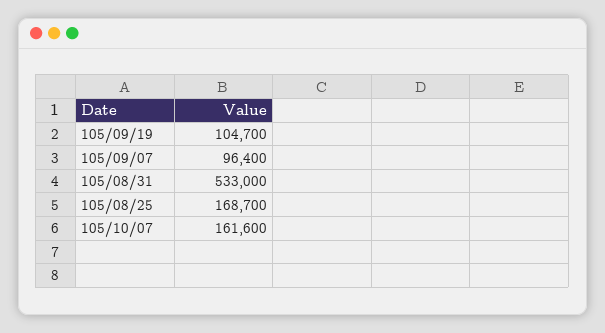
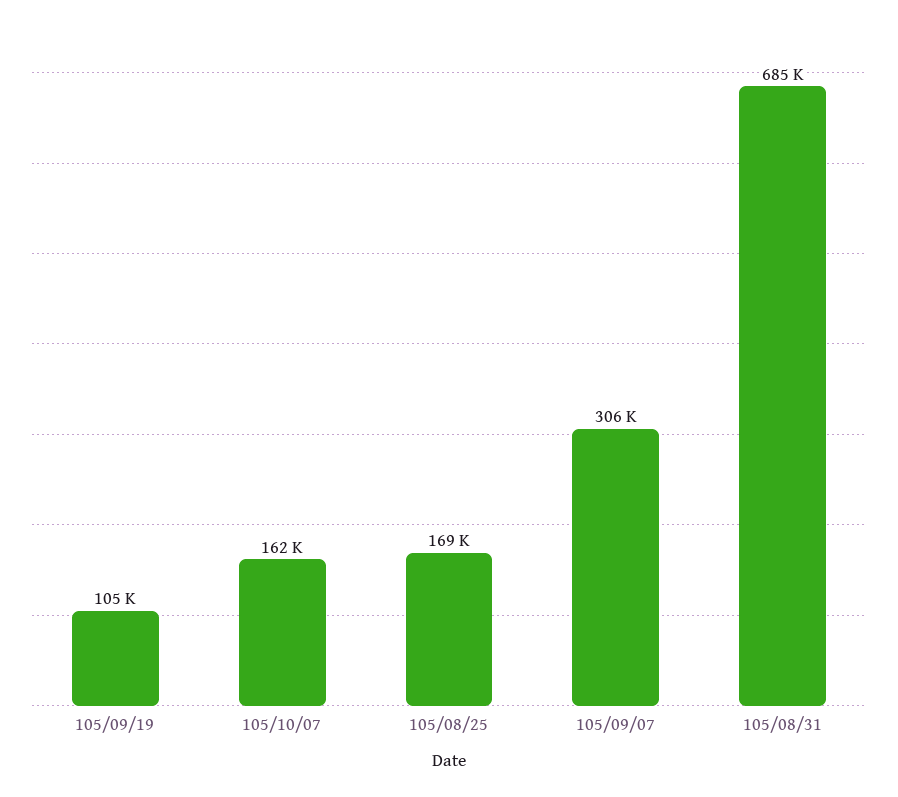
105/09/07: 96400 -> 306000
105/08/31: 533000 -> 685000

